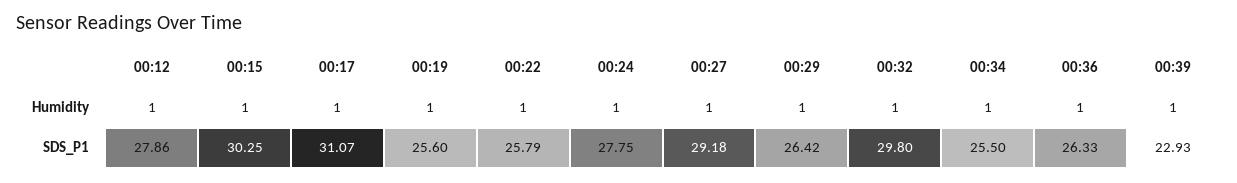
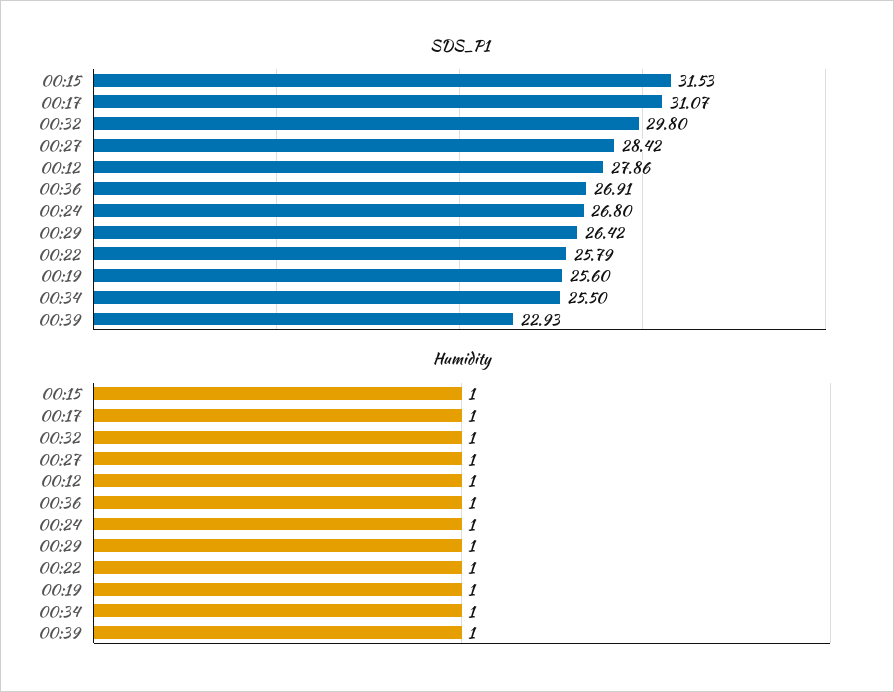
SDS_P1, 00:15: 30.25 -> 31.53
SDS_P1, 00:24: 27.75 -> 26.8
SDS_P1, 00:27: 29.18 -> 28.42
SDS_P1, 00:36: 26.33 -> 26.91

